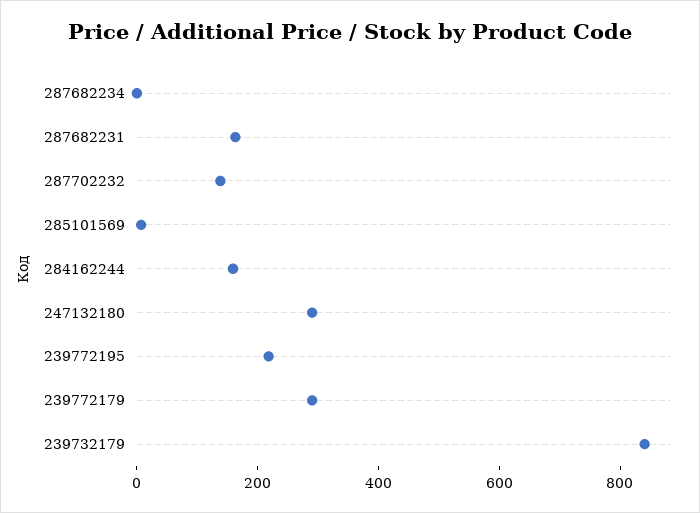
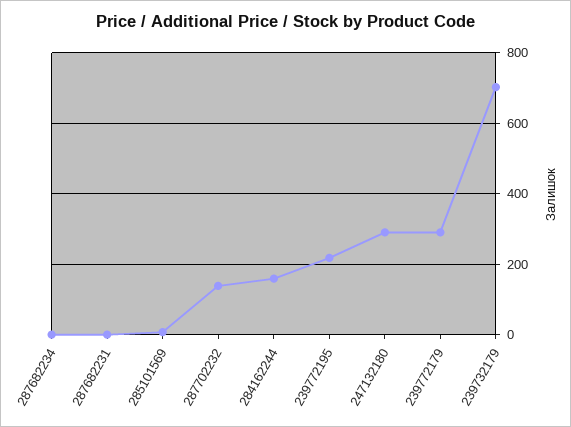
287682231: 150 -> 0
239732179: 850 -> 700

